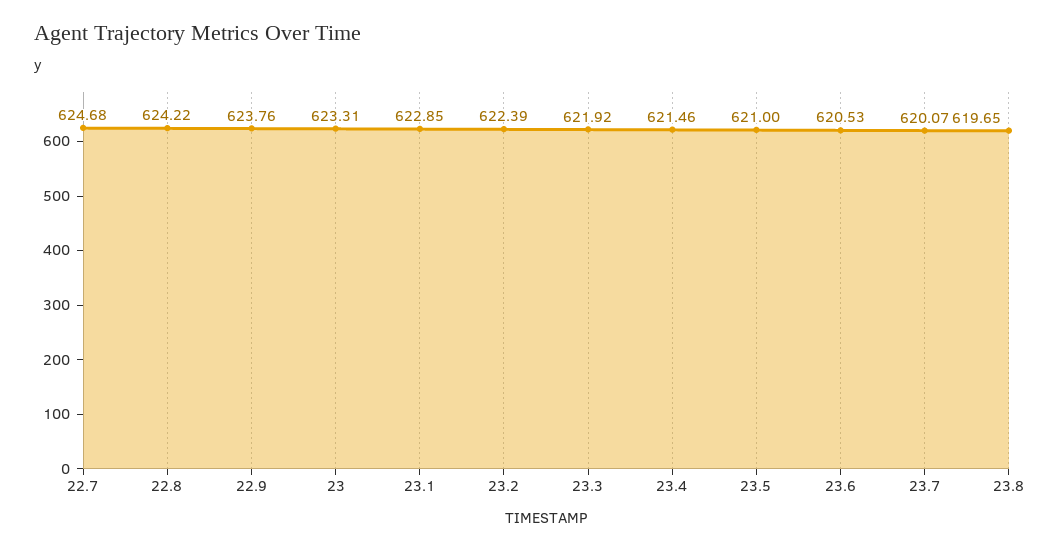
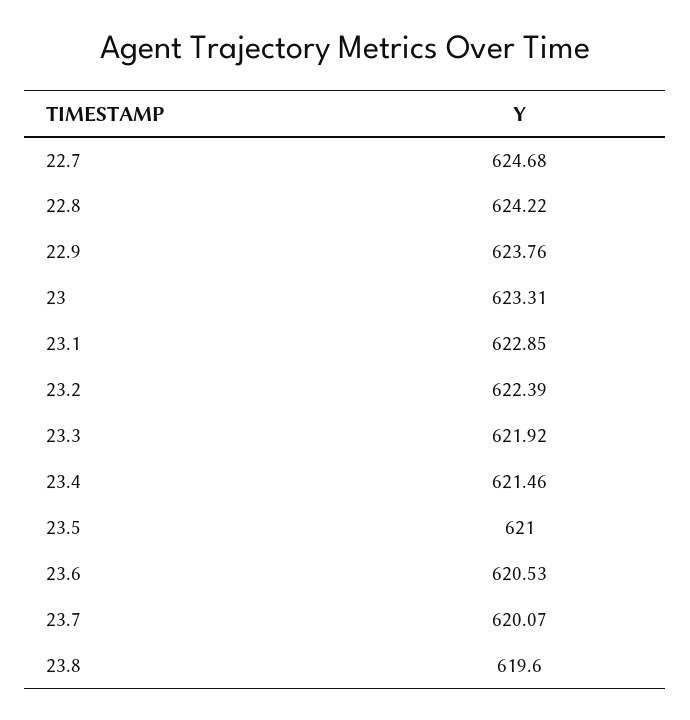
23.8: 619.65 -> 619.6

